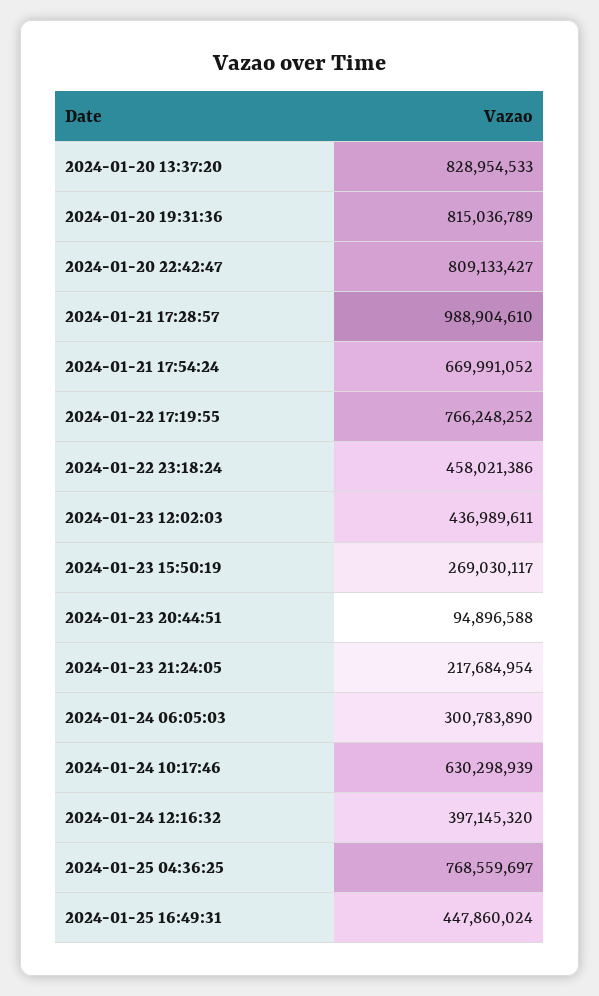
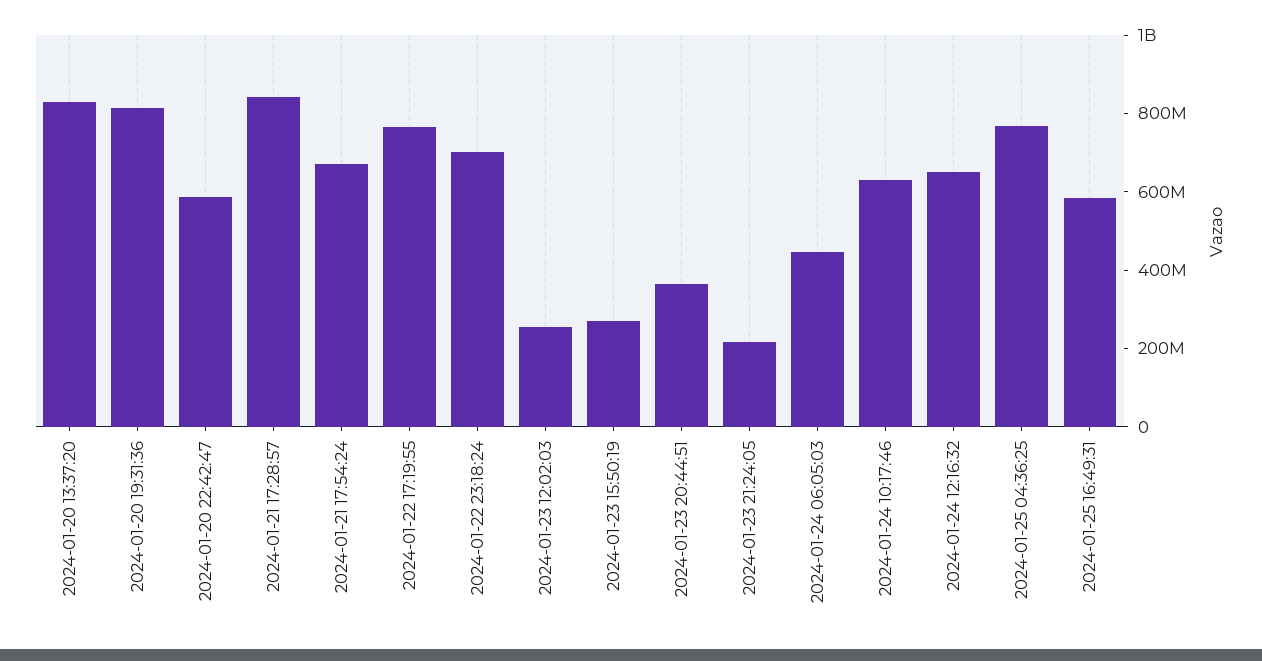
2024-01-20 22:42:47: 809133427 -> 600000000
2024-01-21 17:28:57: 988904610 -> 850000000
2024-01-22 23:18:24: 458021386 -> 700000000
2024-01-23 12:02:03: 436989611 -> 250000000
2024-01-23 20:44:51: 94896588 -> 350000000
2024-01-24 06:05:03: 300783890 -> 450000000
2024-01-24 12:16:32: 397145320 -> 650000000
2024-01-25 16:49:31: 447860024 -> 600000000

